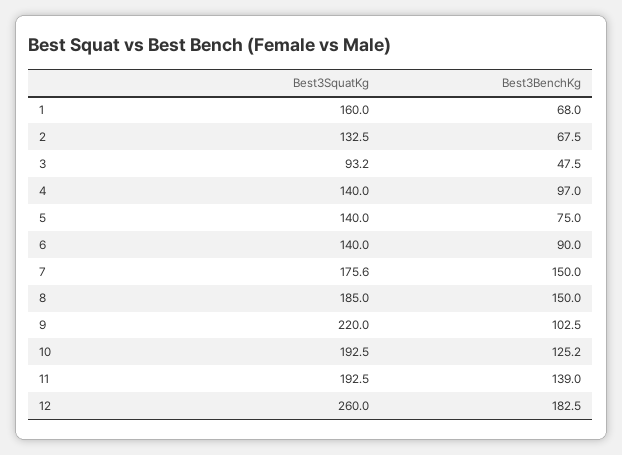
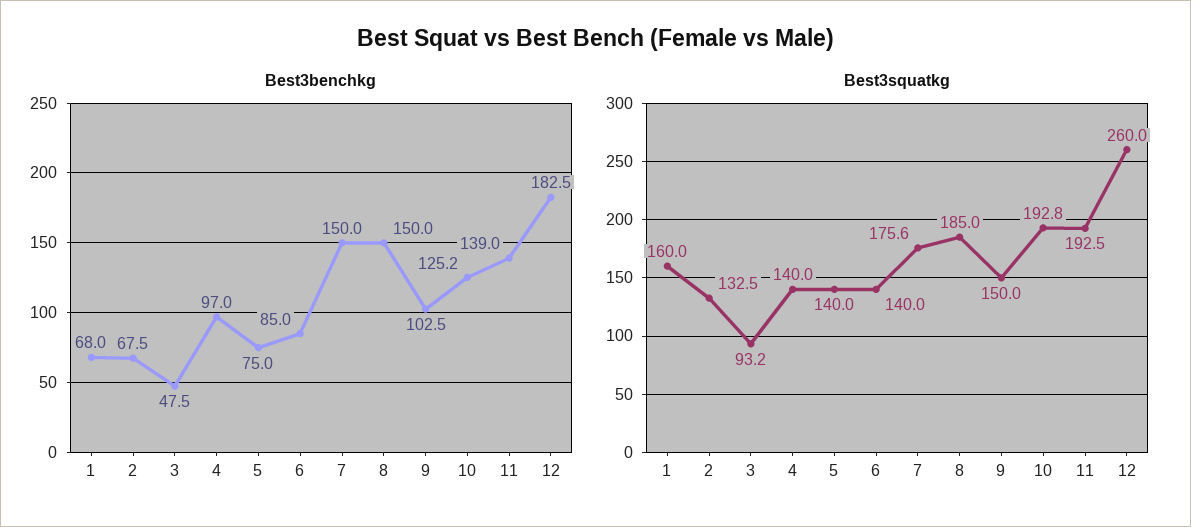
Best3BenchKg, 6: 90 -> 85
Best3SquatKg, 9: 220 -> 150
Best3SquatKg, 10: 192.5 -> 192.8

